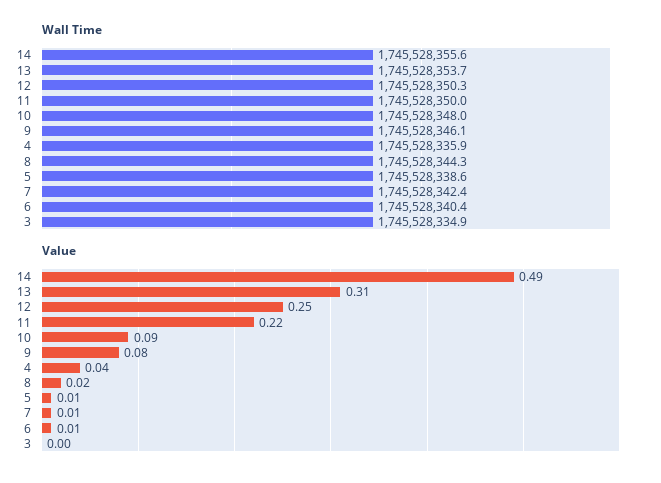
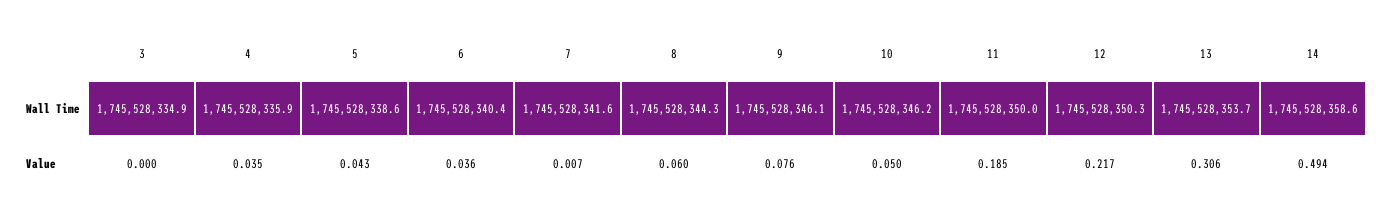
Wall Time, 14: 1745528355.6 -> 1745528358.6
Wall Time, 10: 1745528348 -> 1745528346.2
Wall Time, 7: 1745528342.4 -> 1745528341.6
Value, 12: 0.25 -> 0.217
Value, 11: 0.22 -> 0.185
Value, 10: 0.09 -> 0.05
Value, 8: 0.02 -> 0.06
Value, 5: 0.01 -> 0.043
Value, 6: 0.01 -> 0.036

